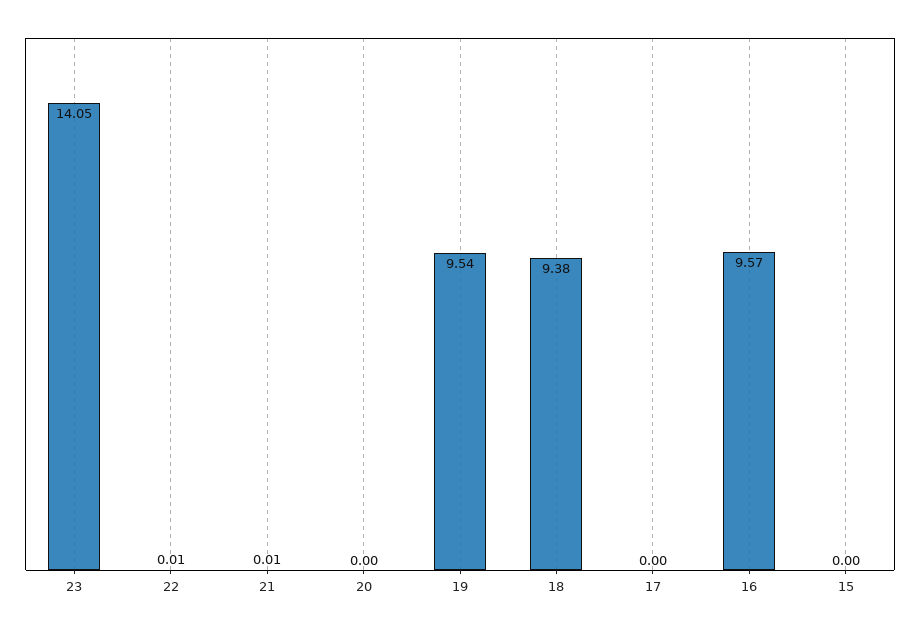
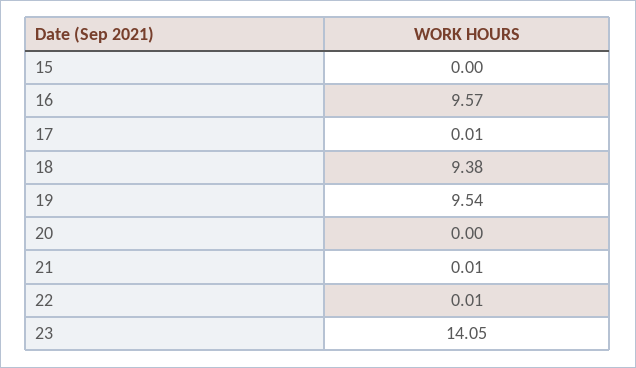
17: 0 -> 0.01

